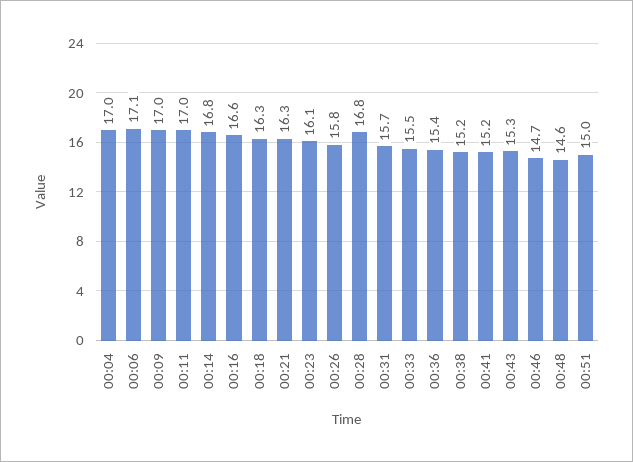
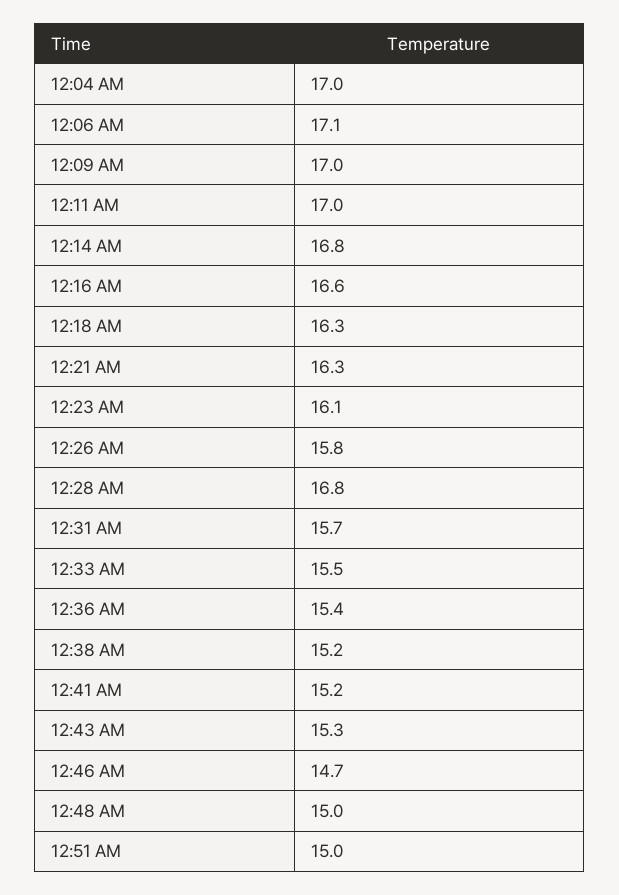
00:48: 14.6 -> 15

